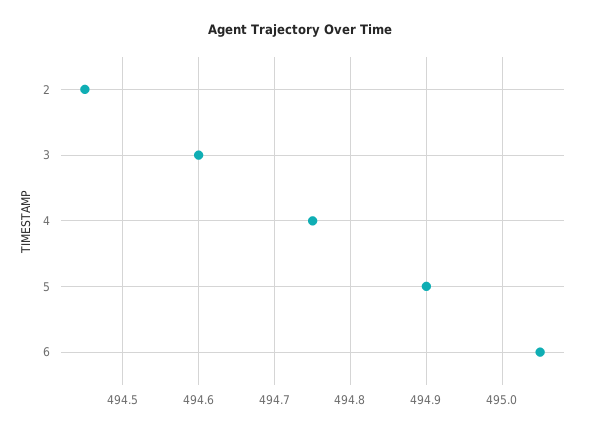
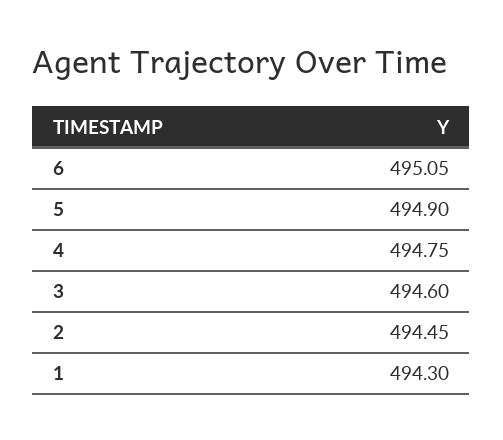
1: none -> 494.3

